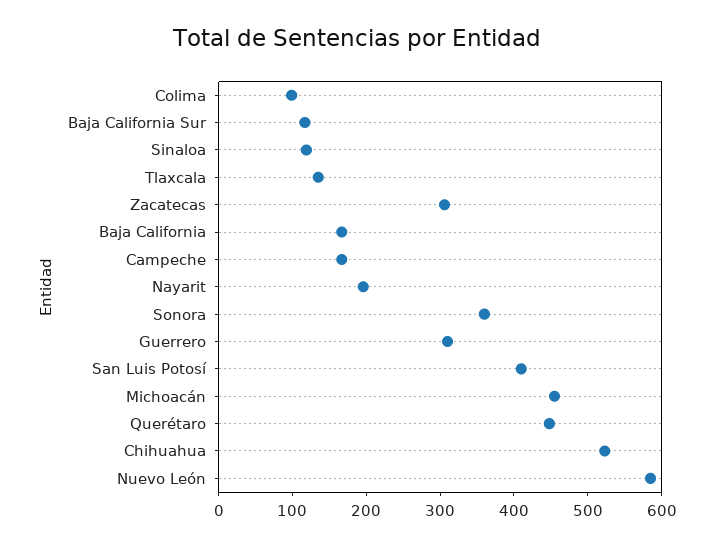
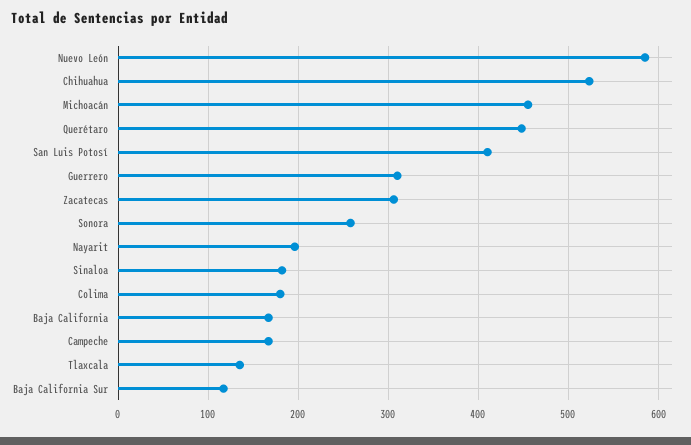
Colima: 100 -> 180
Sinaloa: 120 -> 180
Sonora: 360 -> 260

